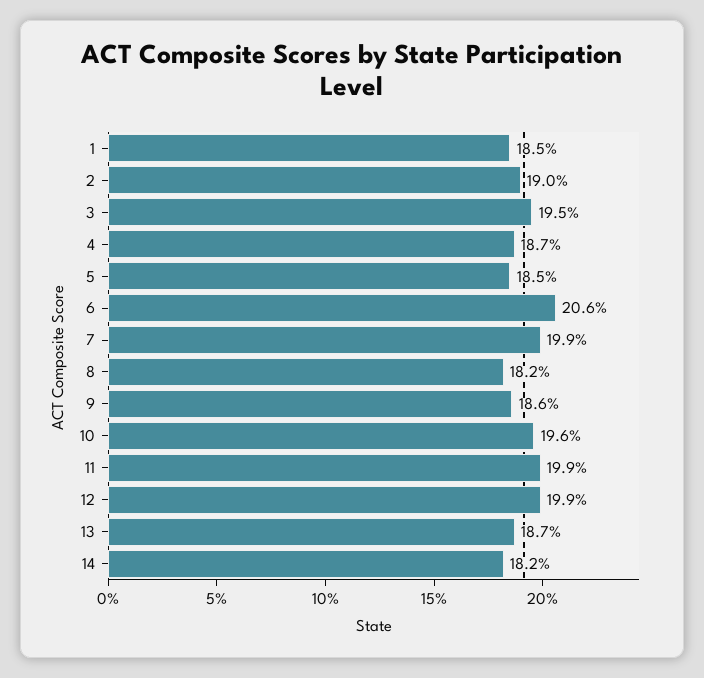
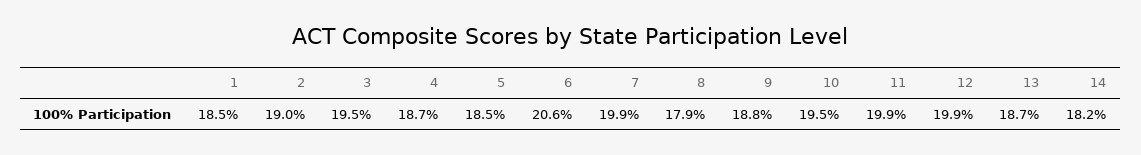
8: 18.2 -> 17.9
9: 18.6 -> 18.8
10: 19.6 -> 19.5

